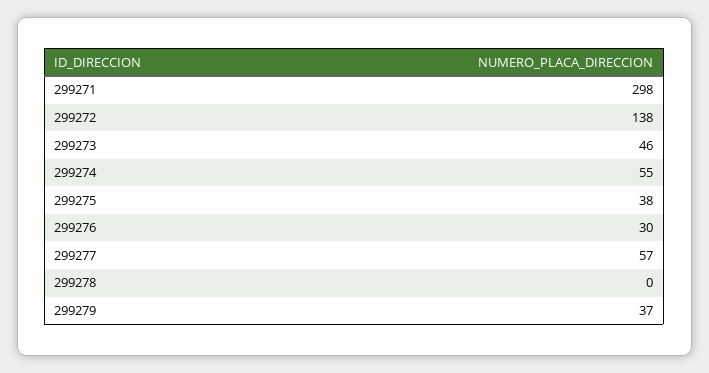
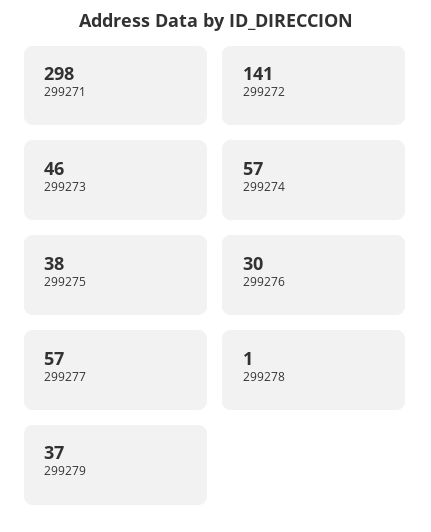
299272: 138 -> 141
299274: 55 -> 57
299278: 0 -> 1

